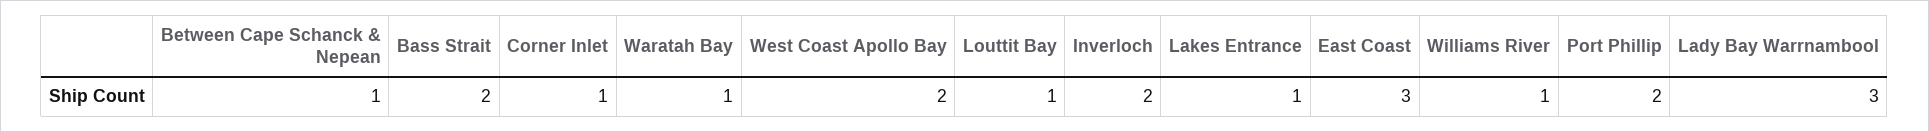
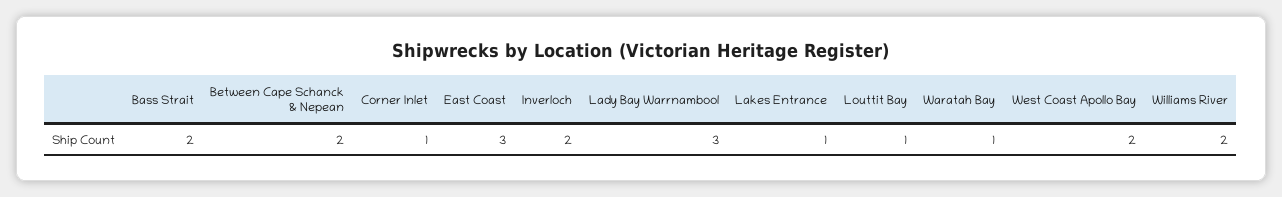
Between Cape Schanck & Nepean: 1 -> 2
Williams River: 1 -> 2
Port Phillip: 2 -> none

